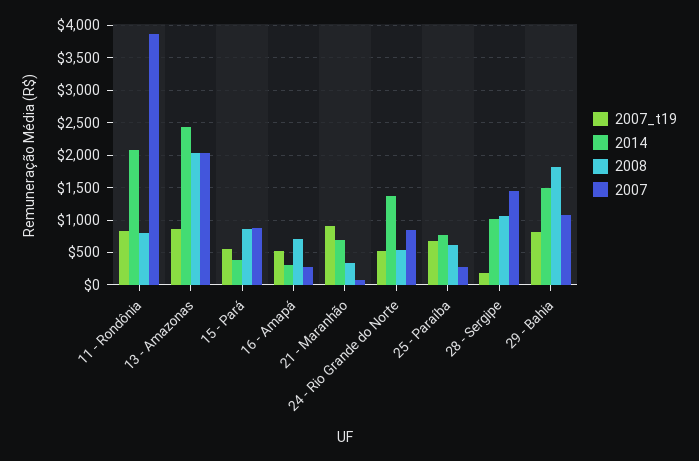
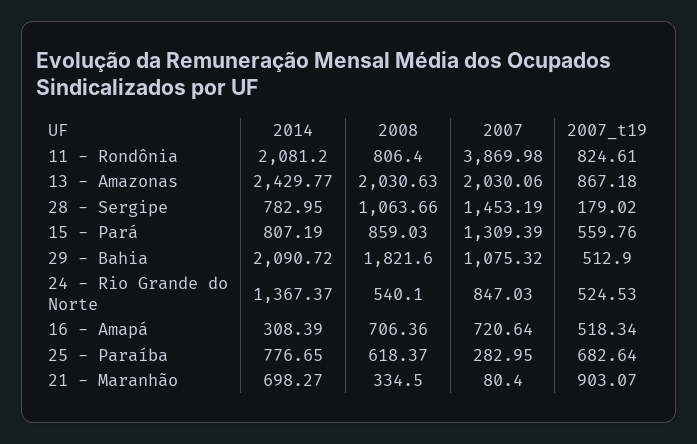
2014, 15 - Pará: 400 -> 807.19
2007, 15 - Pará: 900 -> 1309.39
2007, 16 - Amapá: 300 -> 720.64
2014, 28 - Sergipe: 1000 -> 782.95
2007_t19, 29 - Bahia: 800 -> 512.9
2014, 29 - Bahia: 1500 -> 2090.72

